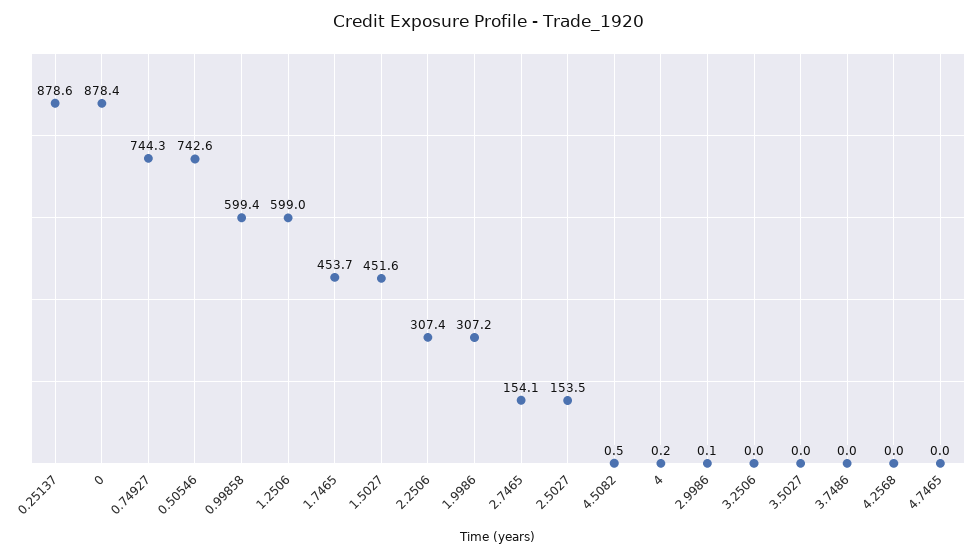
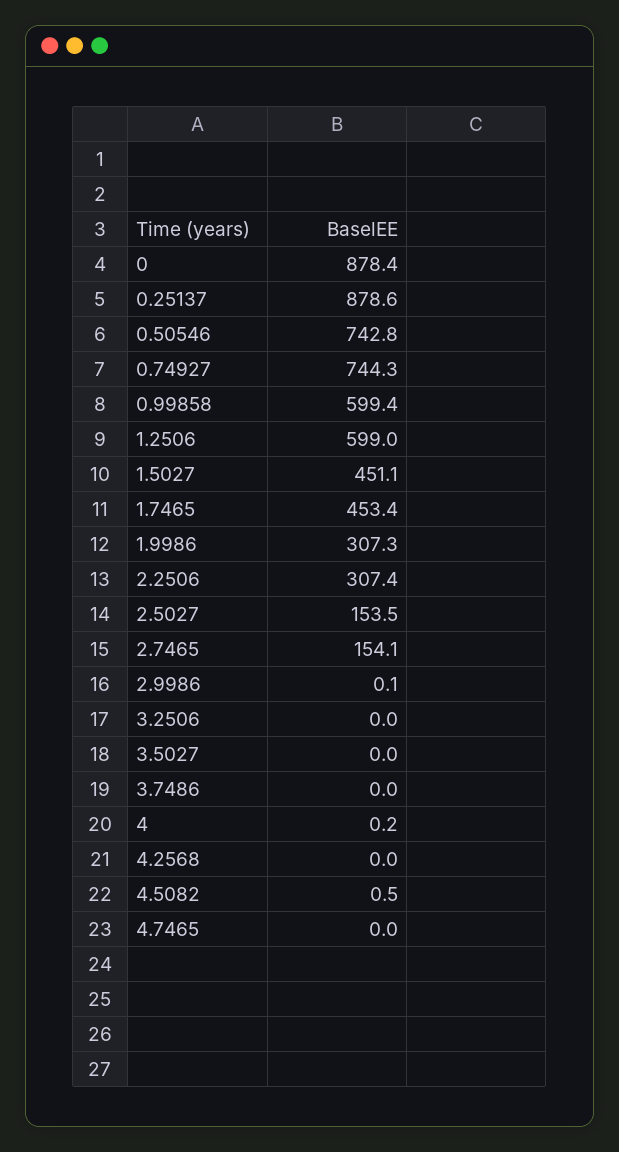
0.50546: 742.6 -> 742.8
1.7465: 453.7 -> 453.4
1.5027: 451.6 -> 451.1
1.9986: 307.2 -> 307.3

